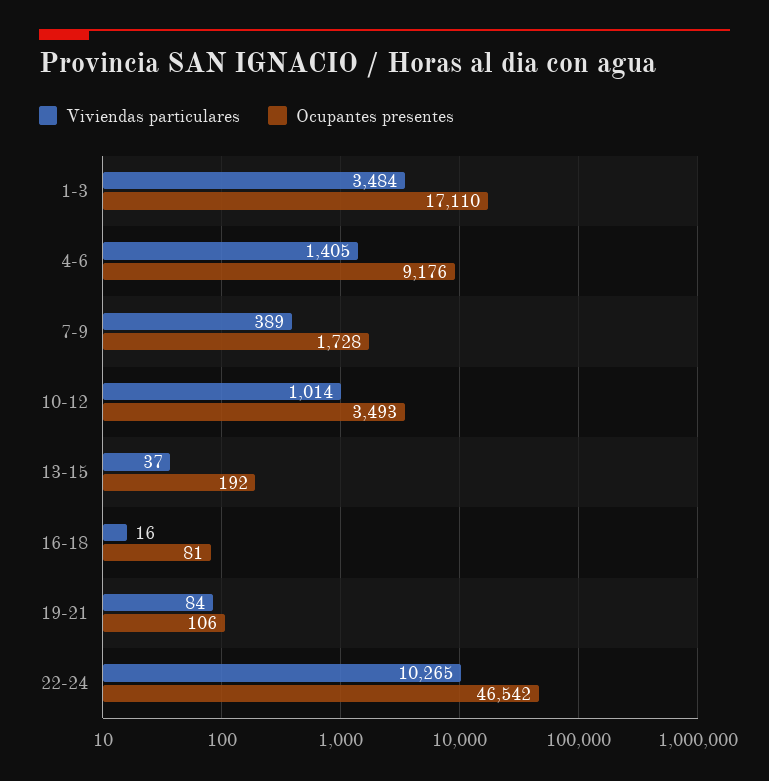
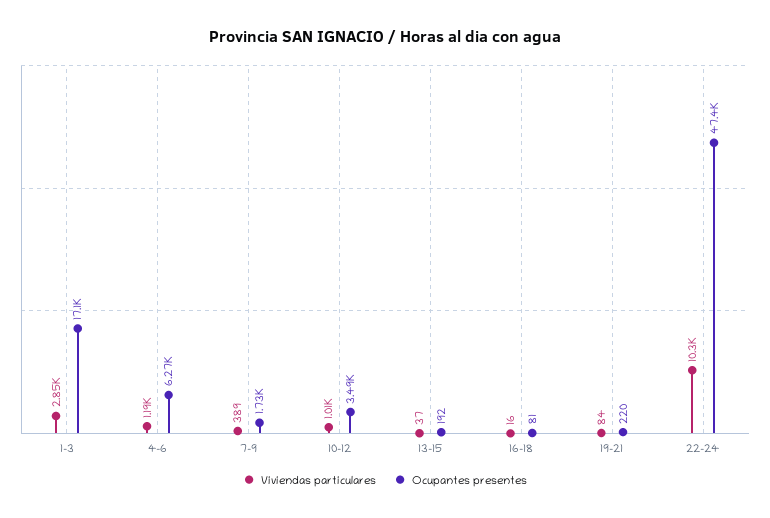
Viviendas particulares, 1-3: 3484 -> 2850
Viviendas particulares, 4-6: 1405 -> 1190
Ocupantes presentes, 4-6: 9176 -> 6270
Ocupantes presentes, 19-21: 106 -> 220
Ocupantes presentes, 22-24: 46542 -> 47400

